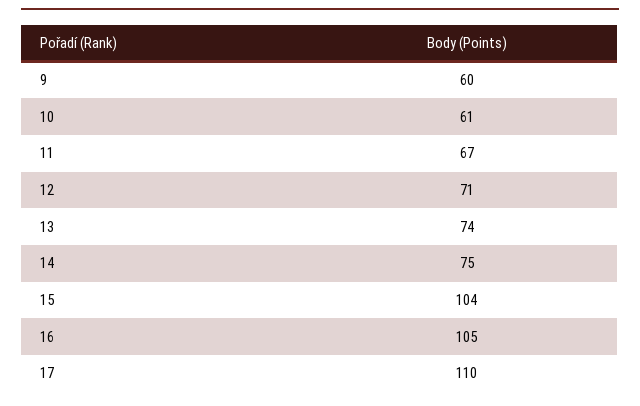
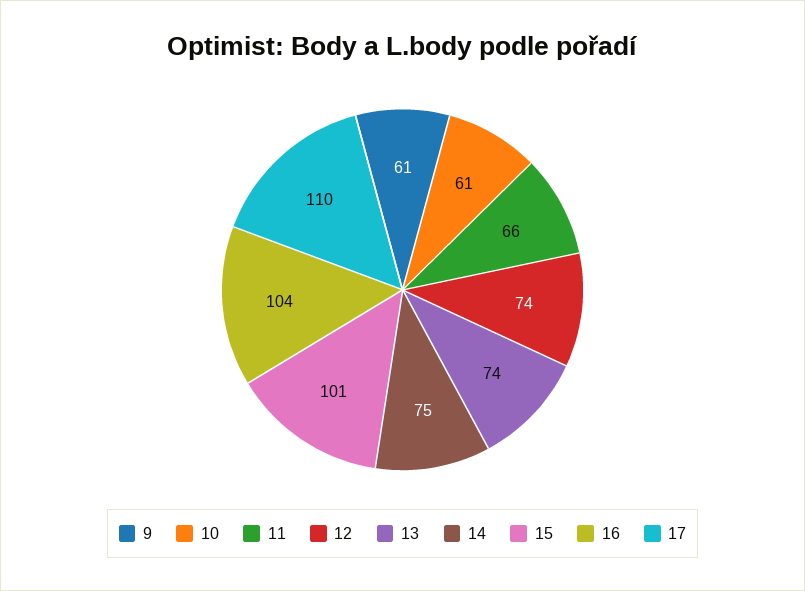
9: 60 -> 61
11: 67 -> 66
12: 71 -> 74
15: 104 -> 101
16: 105 -> 104

